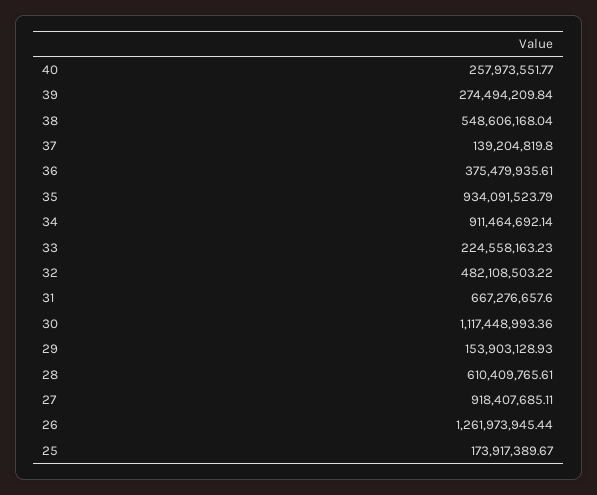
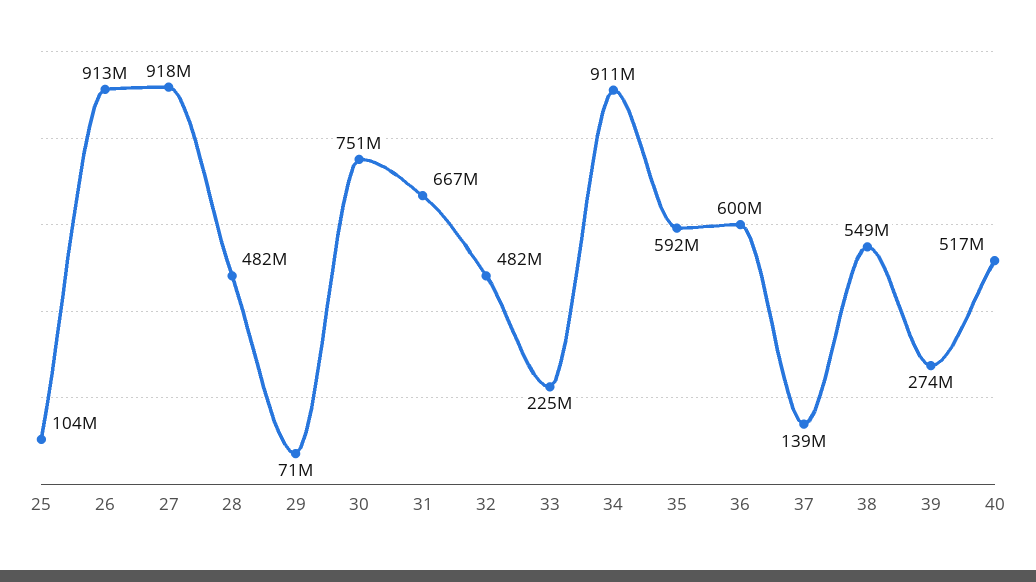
40: 257973551.77 -> 517000000
36: 375479935.61 -> 600000000
35: 934091523.79 -> 592000000
30: 1117448993.36 -> 751000000
29: 153903128.93 -> 71000000
28: 610409765.61 -> 482000000
26: 1261973945.44 -> 913000000
25: 173917389.67 -> 104000000

